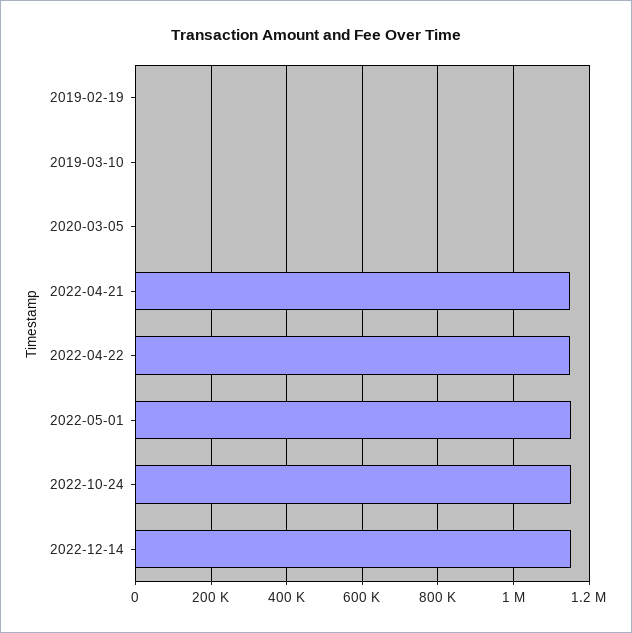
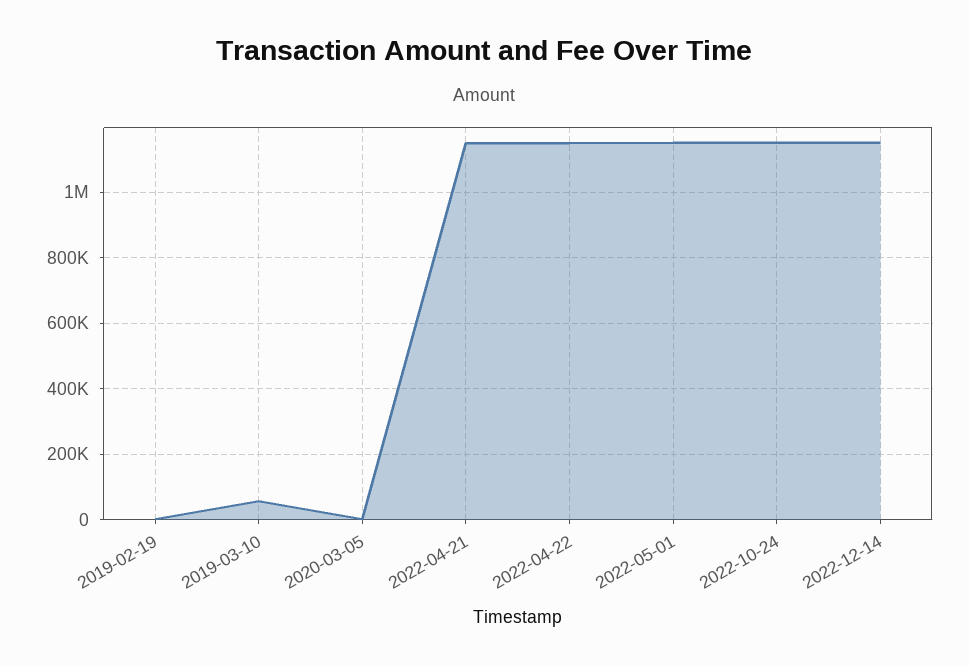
2019-03-10: 0 -> 60000

